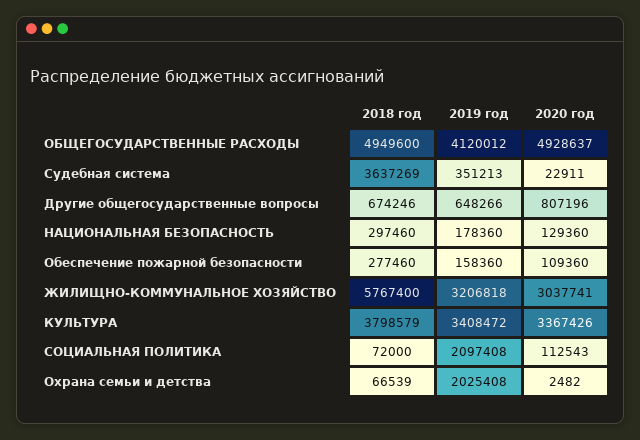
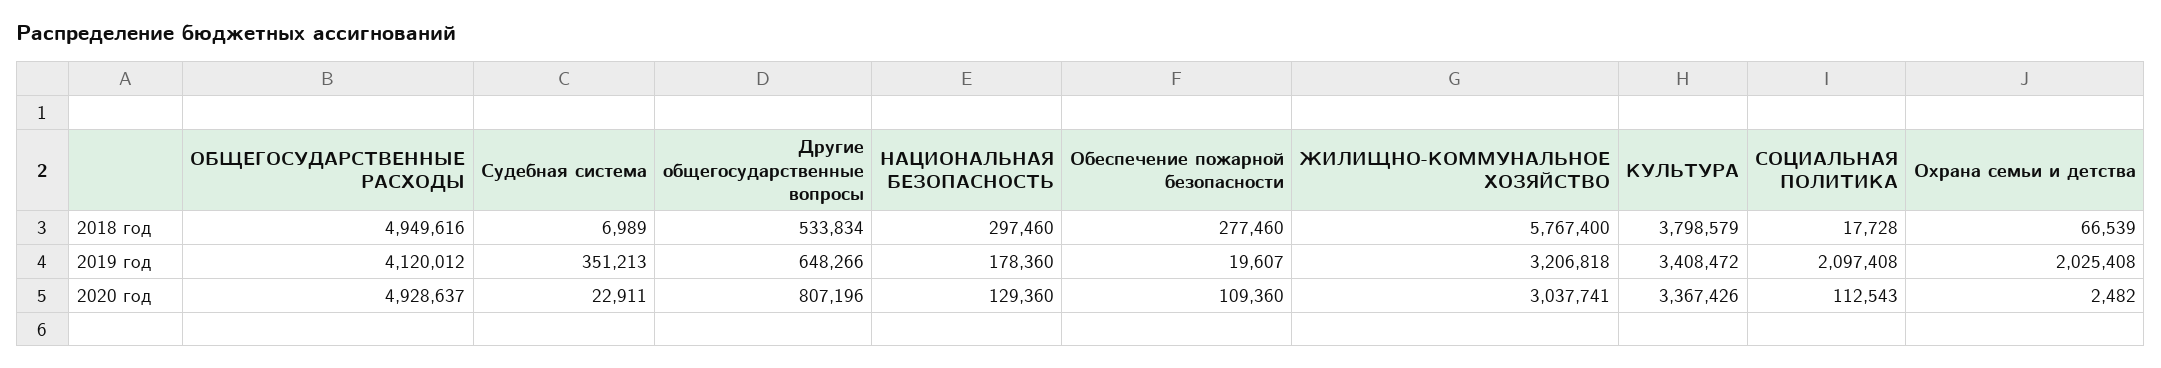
2018 год, ОБЩЕГОСУДАРСТВЕННЫЕ РАСХОДЫ: 4949600 -> 4949616
2018 год, Судебная система: 3637269 -> 6989
2018 год, Другие общегосударственные вопросы: 674246 -> 533834
2019 год, Обеспечение пожарной безопасности: 158360 -> 19607
2018 год, СОЦИАЛЬНАЯ ПОЛИТИКА: 72000 -> 17728

